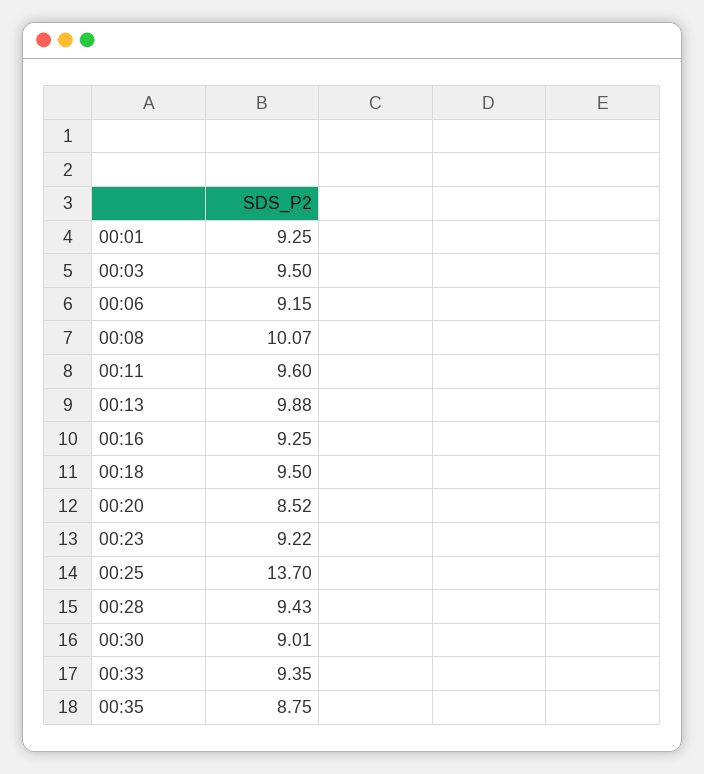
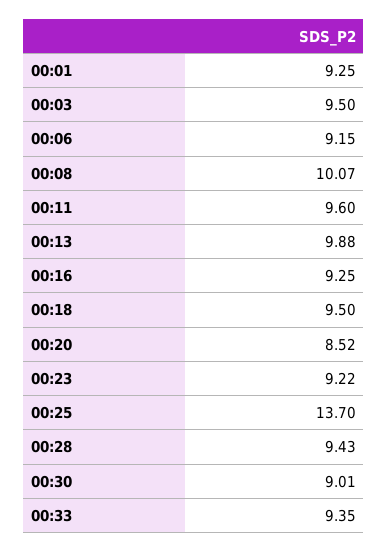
00:35: 8.75 -> none

